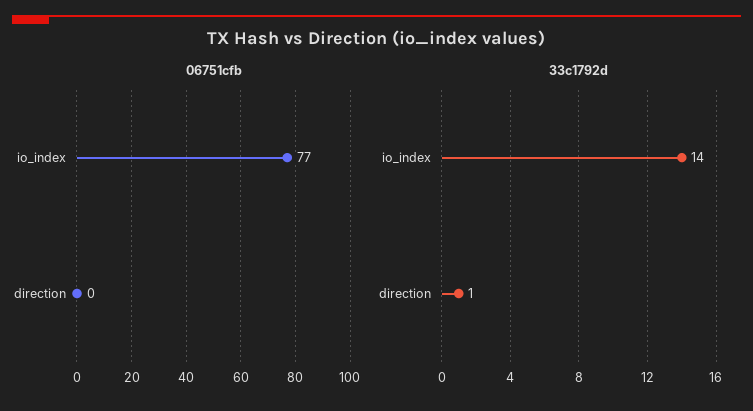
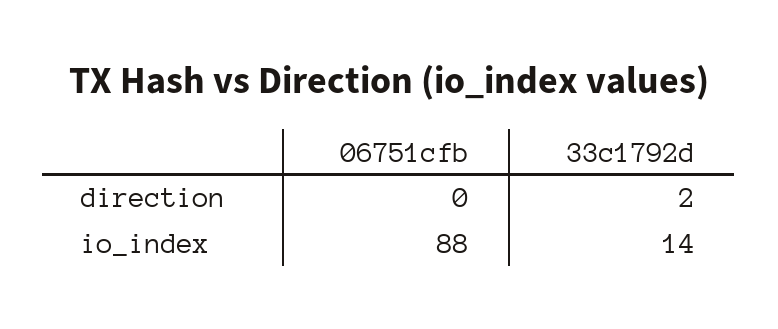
06751cfb, io_index: 77 -> 88
33c1792d, direction: 1 -> 2

